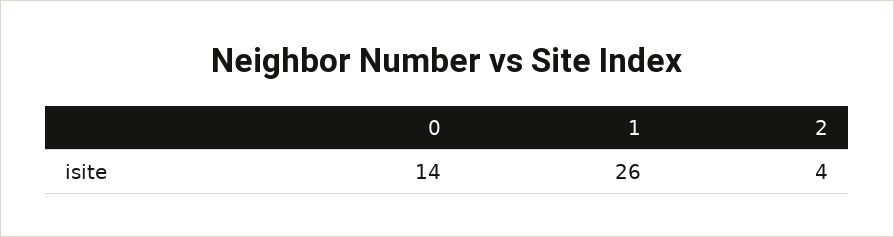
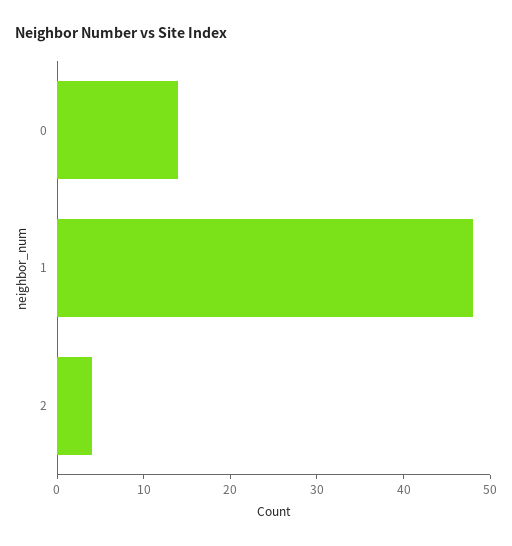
1: 26 -> 48

